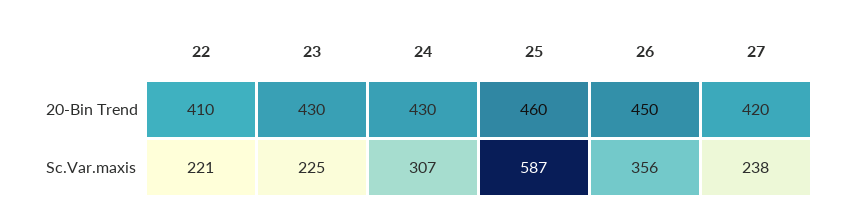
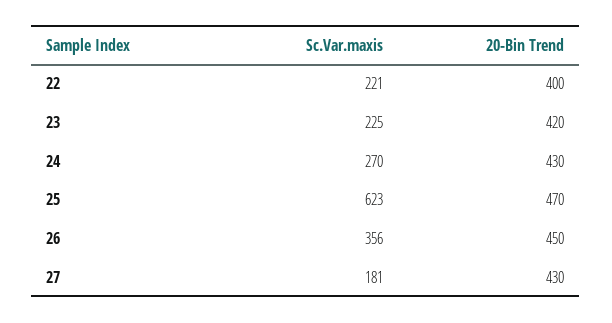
22, 20-Bin Trend: 410 -> 400
23, 20-Bin Trend: 430 -> 420
25, 20-Bin Trend: 460 -> 470
27, 20-Bin Trend: 420 -> 430
24, Sc.Var.maxis: 307 -> 270
25, Sc.Var.maxis: 587 -> 623
27, Sc.Var.maxis: 238 -> 181

